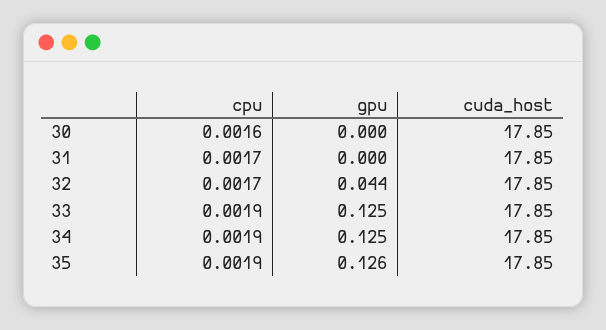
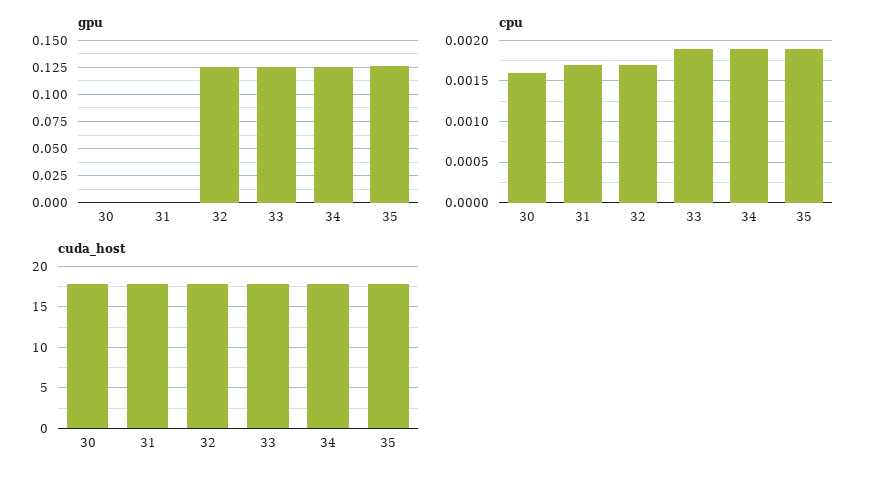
gpu, 32: 0.044 -> 0.125

